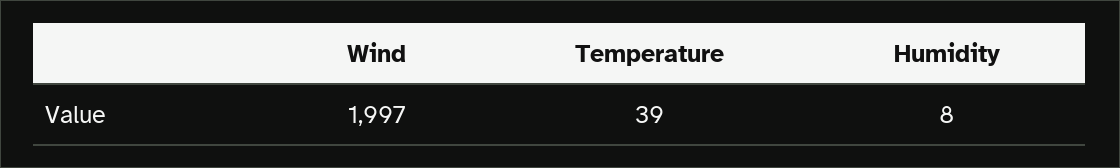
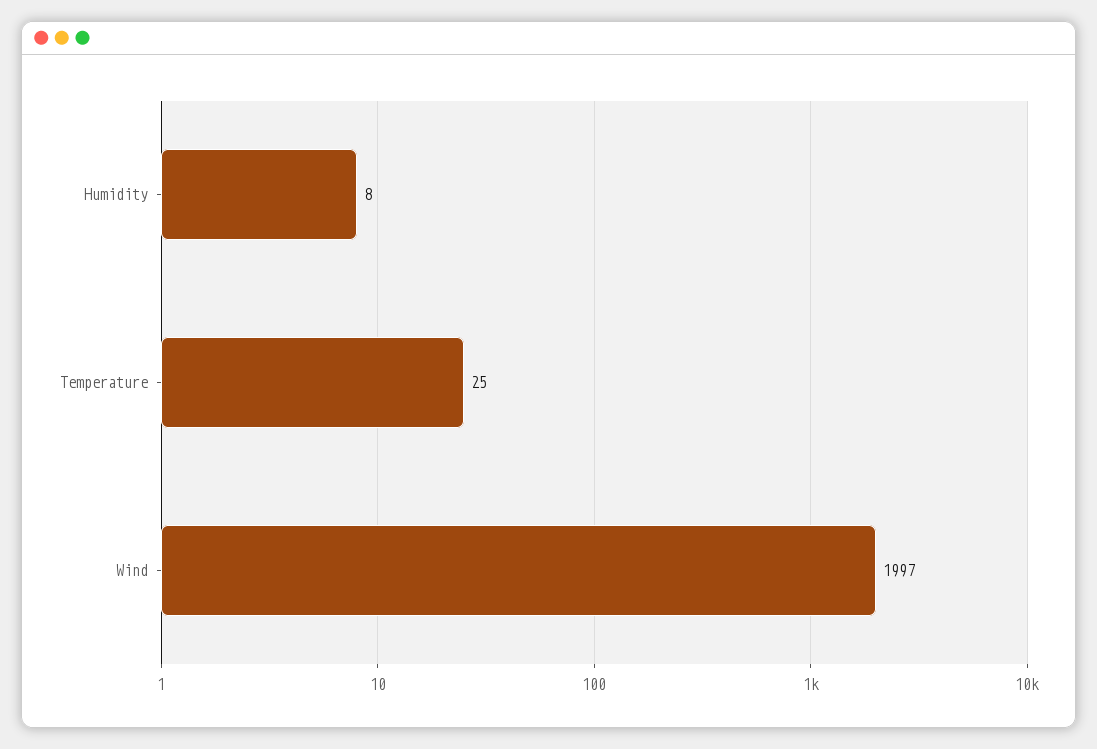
Temperature: 39 -> 25

